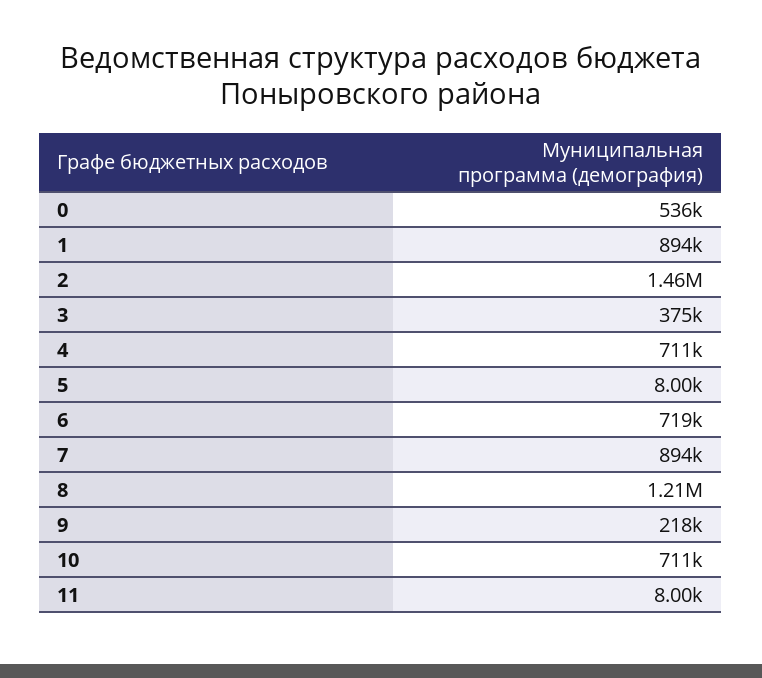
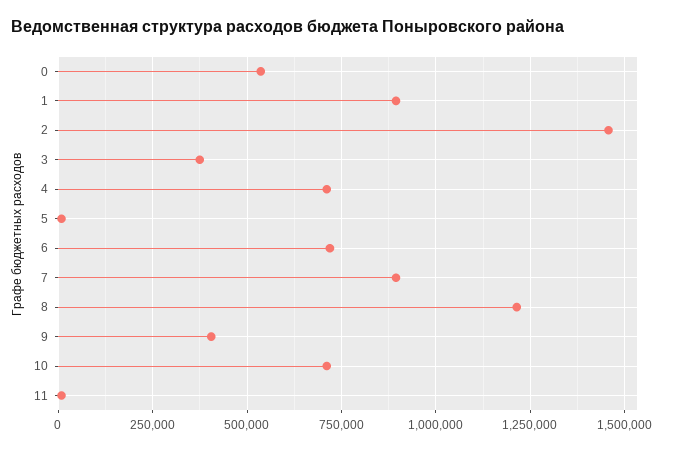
9: 218000 -> 400000

